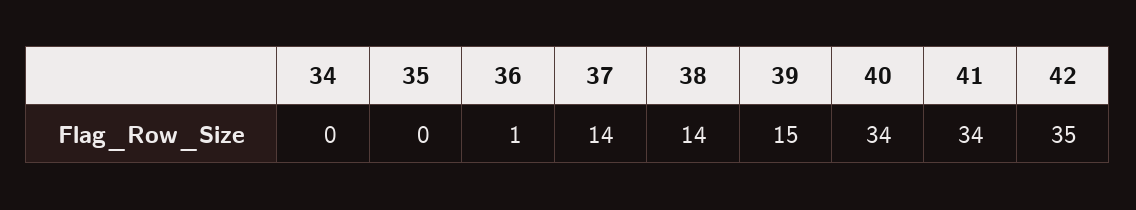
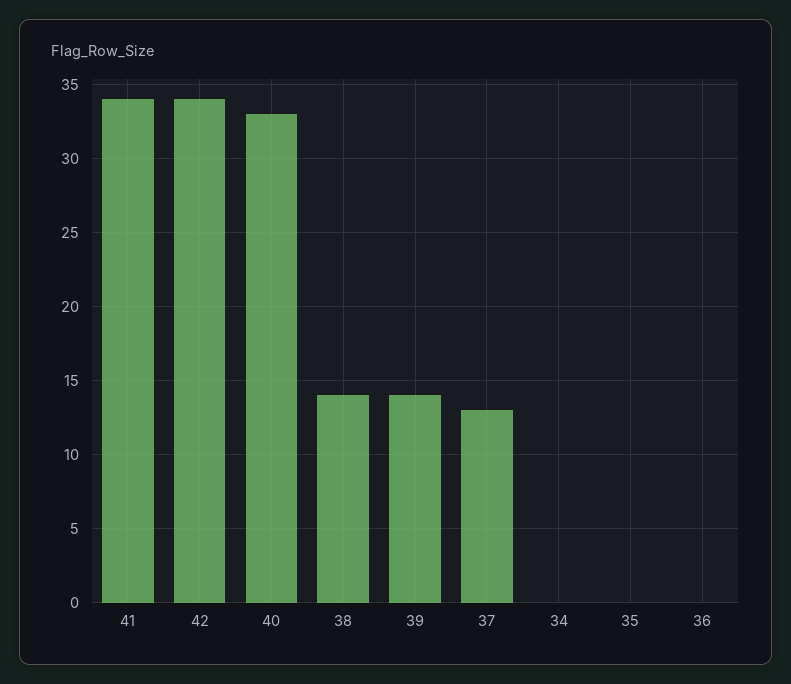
36: 1 -> 0
37: 14 -> 13
39: 15 -> 14
40: 34 -> 33
42: 35 -> 34

